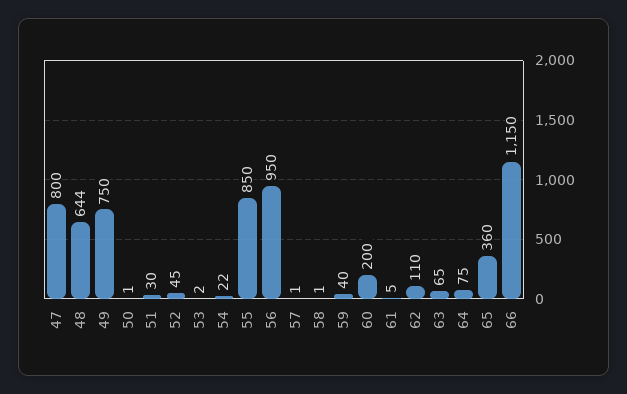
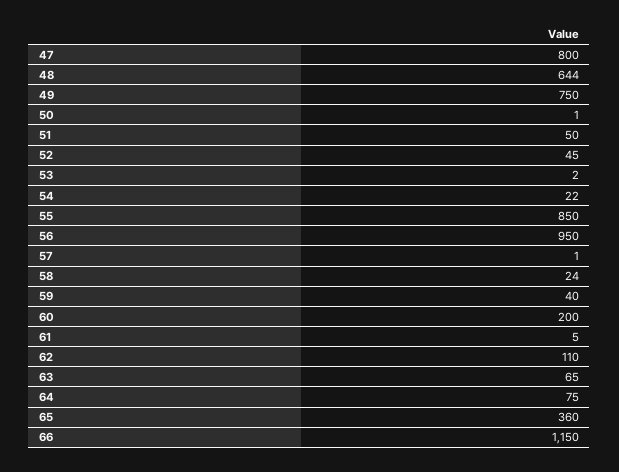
51: 30 -> 50
58: 1 -> 24

